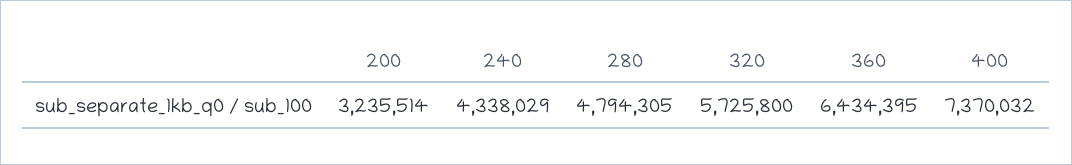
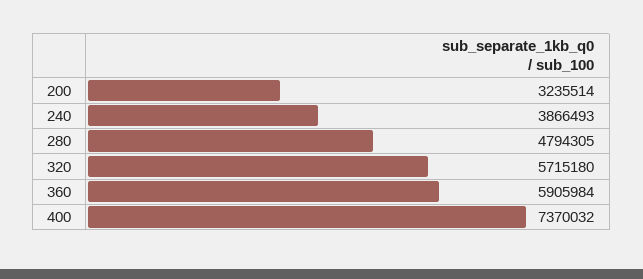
240: 4338029 -> 3866493
320: 5725800 -> 5715180
360: 6434395 -> 5905984

